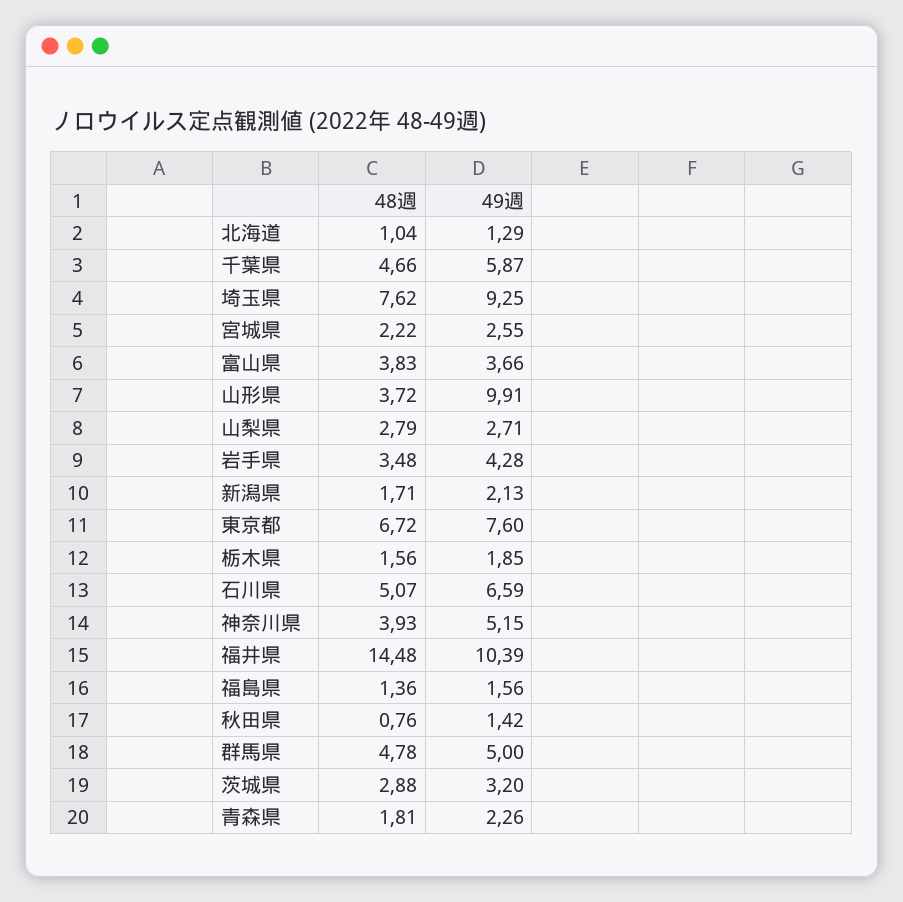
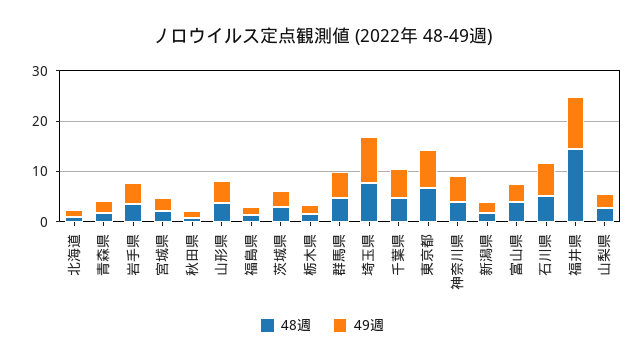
49週, 山形県: 9.91 -> 4

